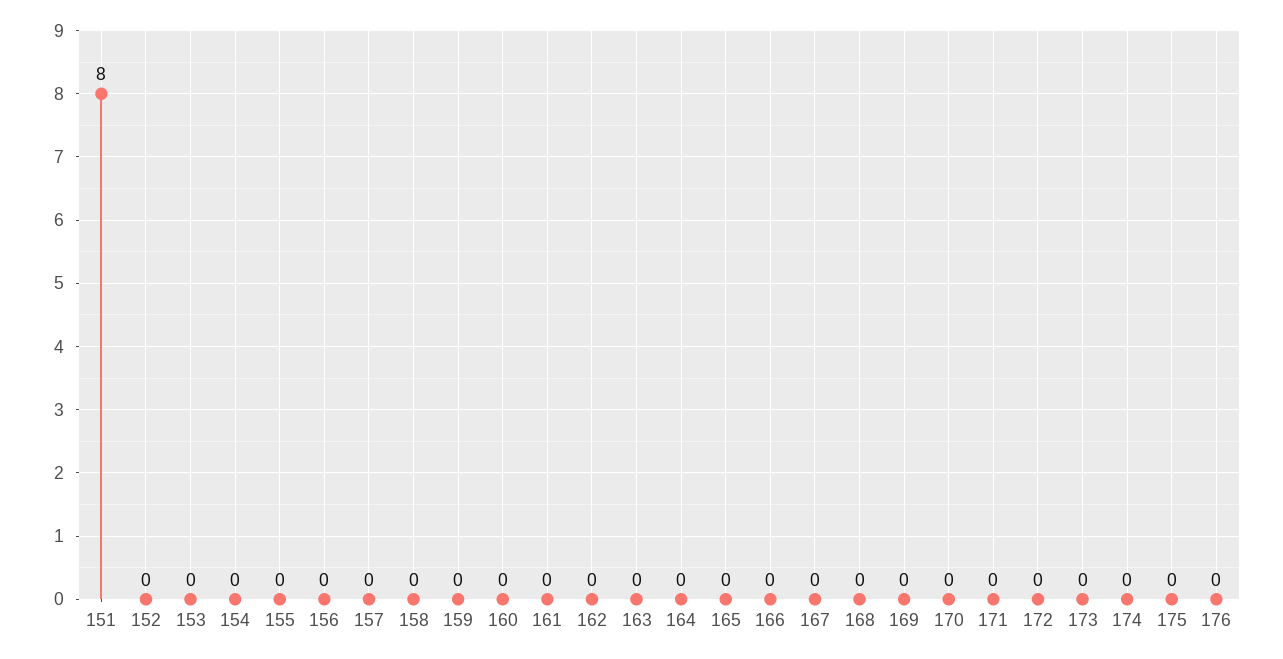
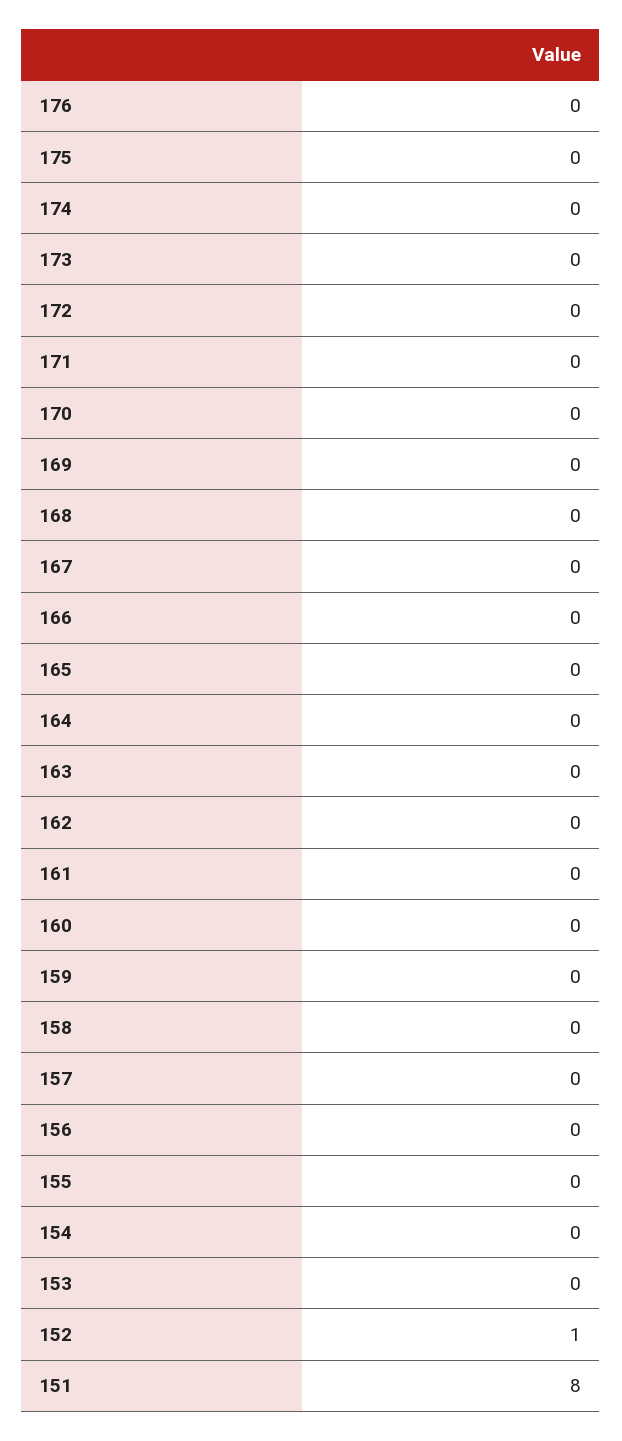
152: 0 -> 1

